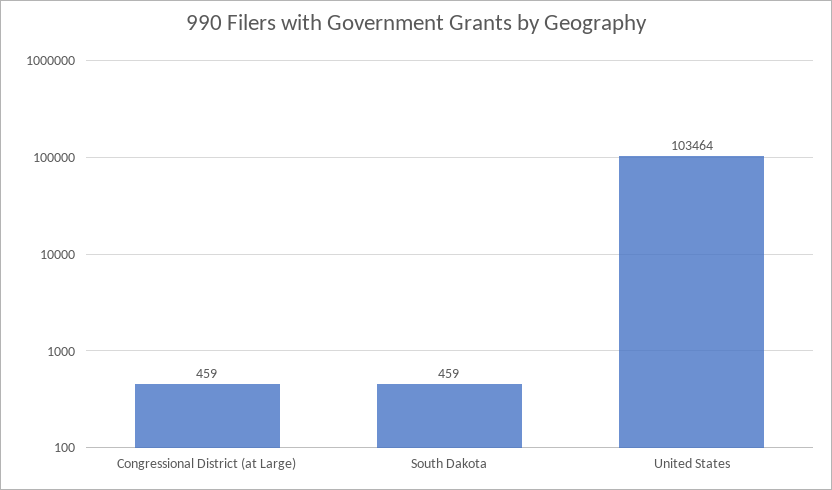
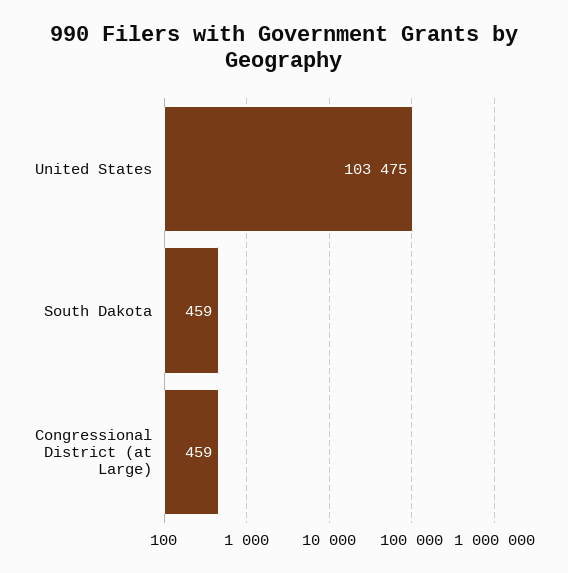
United States: 103464 -> 103475

